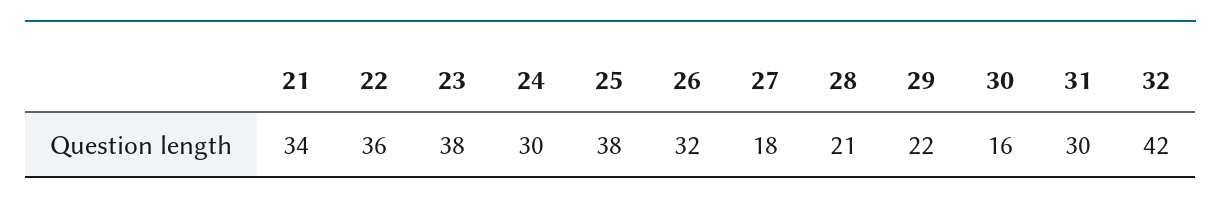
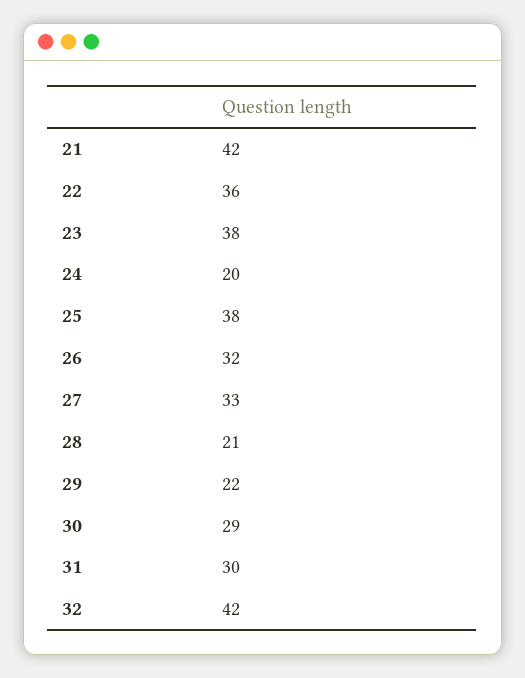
21: 34 -> 42
24: 30 -> 20
27: 18 -> 33
30: 16 -> 29

